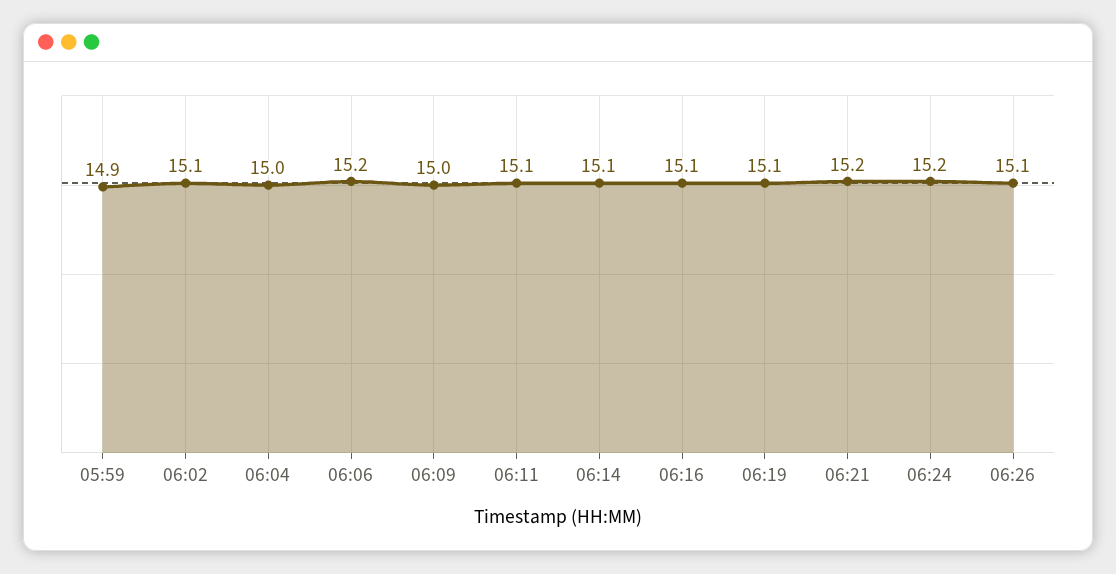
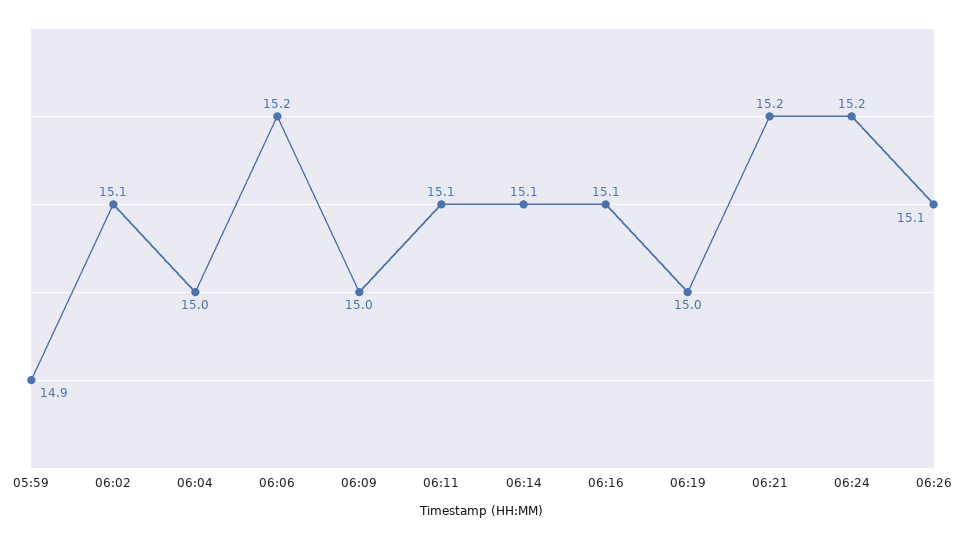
06:19: 15.1 -> 15

